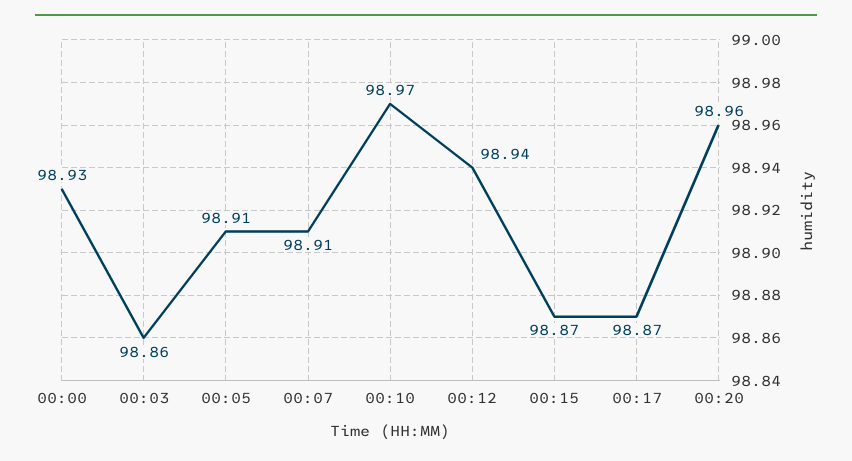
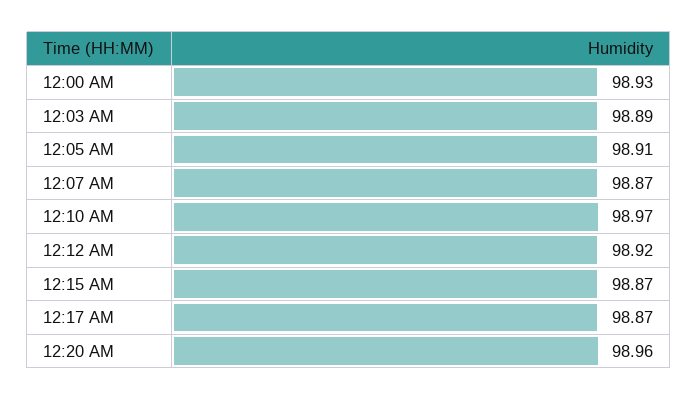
00:03: 98.86 -> 98.89
00:07: 98.91 -> 98.87
00:12: 98.94 -> 98.92

